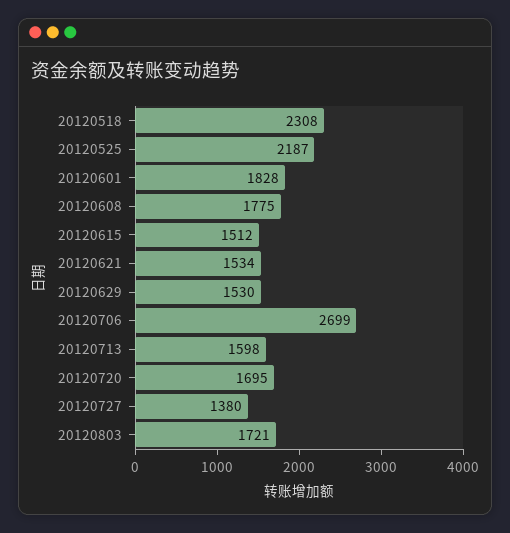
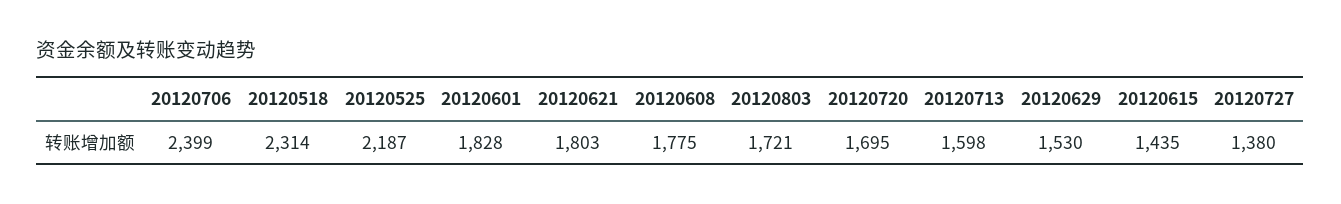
20120518: 2308 -> 2314
20120615: 1512 -> 1435
20120621: 1534 -> 1803
20120706: 2699 -> 2399

